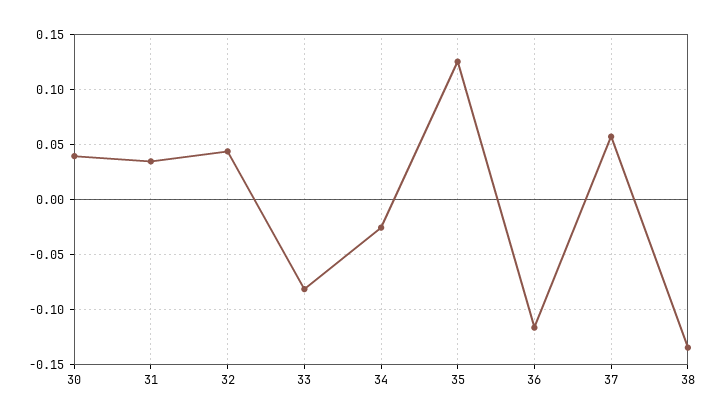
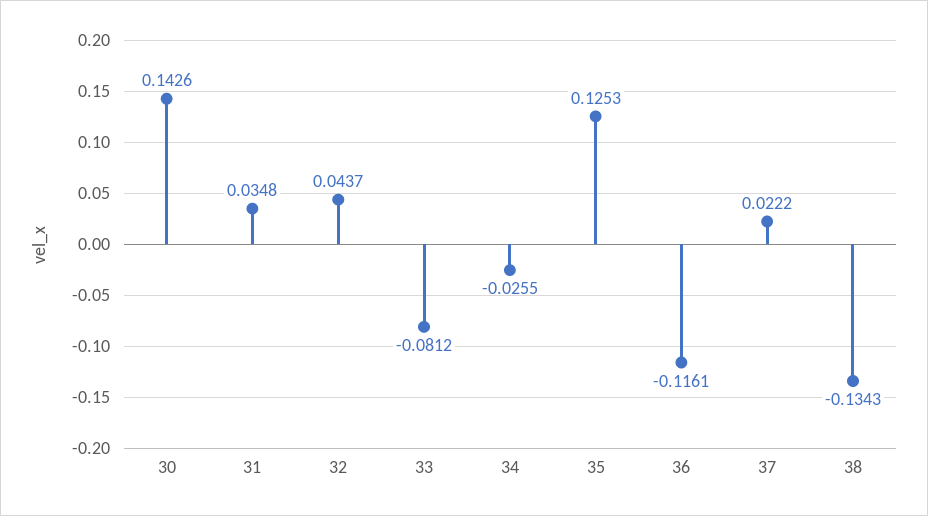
30: 0.04 -> 0.1426
37: 0.06 -> 0.0222

